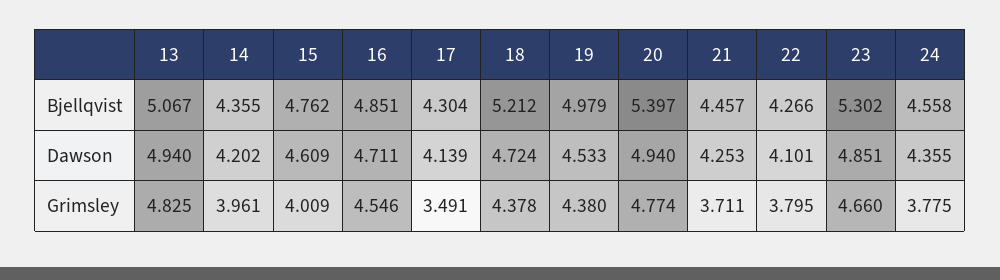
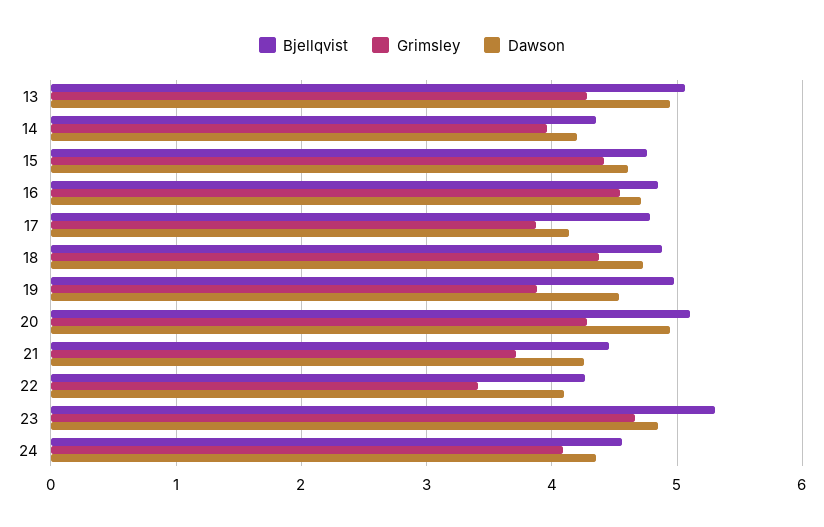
Bjellqvist, 17: 4.304 -> 4.8
Bjellqvist, 18: 5.212 -> 4.9
Bjellqvist, 20: 5.397 -> 5.1
Grimsley, 13: 4.825 -> 4.3
Grimsley, 15: 4.009 -> 4.4
Grimsley, 17: 3.491 -> 3.9
Grimsley, 19: 4.38 -> 3.9
Grimsley, 20: 4.774 -> 4.3
Grimsley, 22: 3.795 -> 3.4
Grimsley, 24: 3.775 -> 4.1

